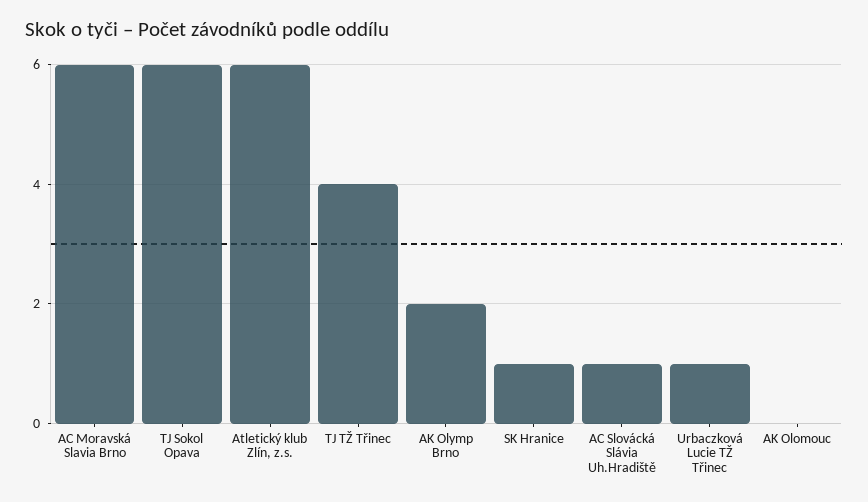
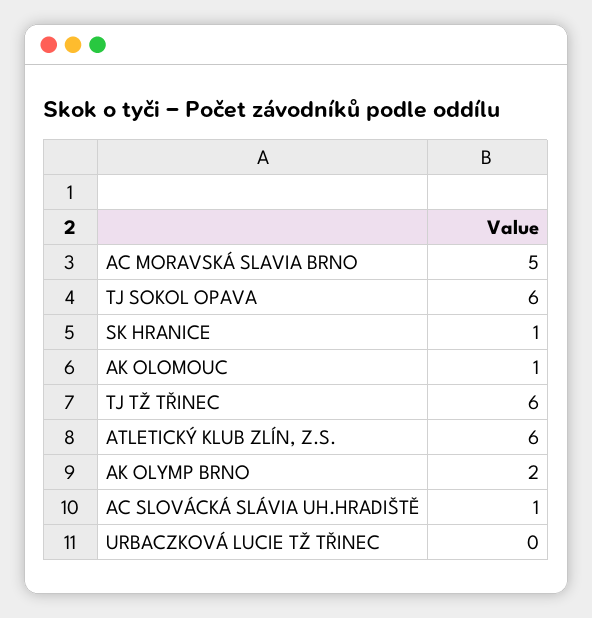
AC Moravská Slavia Brno: 6 -> 5
TJ TŽ Třinec: 4 -> 6
Urbaczková Lucie TŽ Třinec: 1 -> 0
AK Olomouc: 0 -> 1

